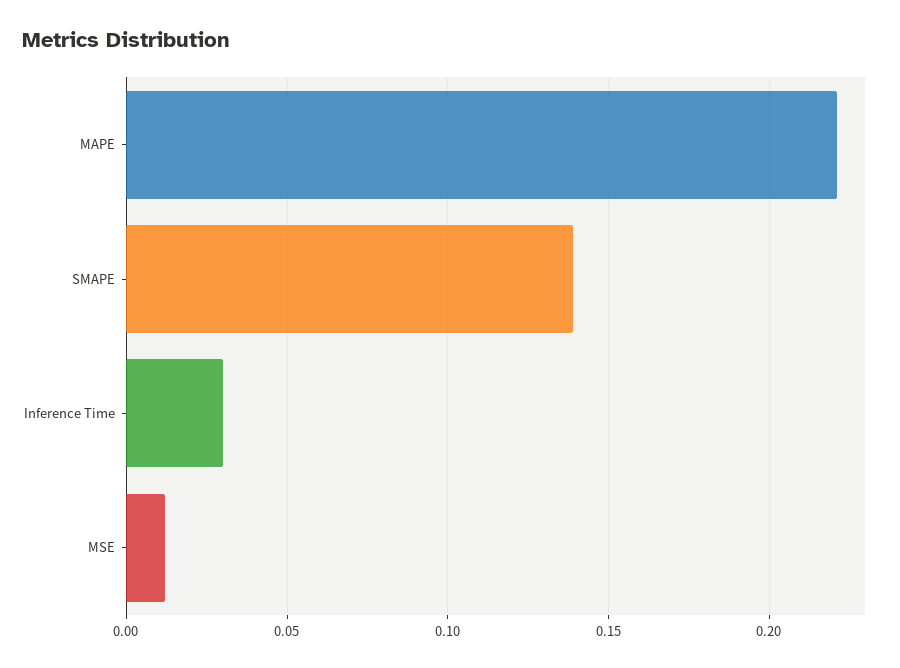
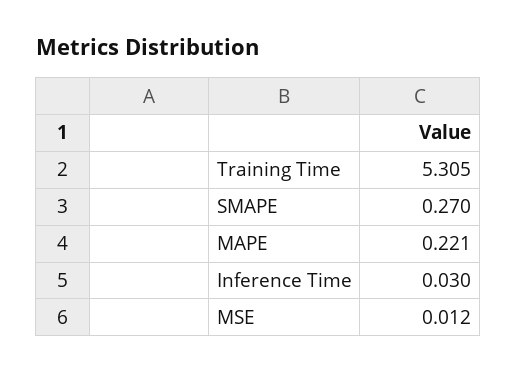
SMAPE: 0.14 -> 0.27
Training Time: none -> 5.305

